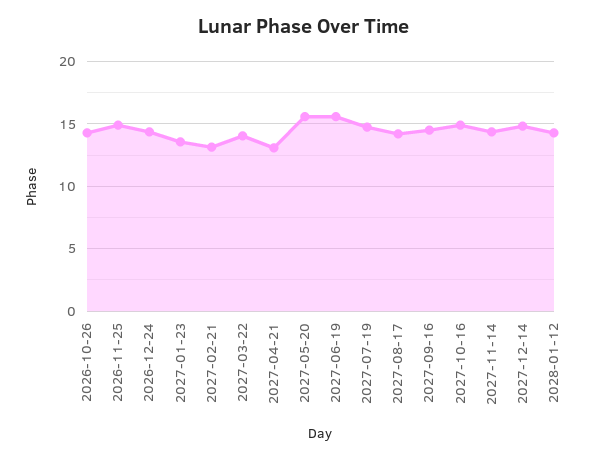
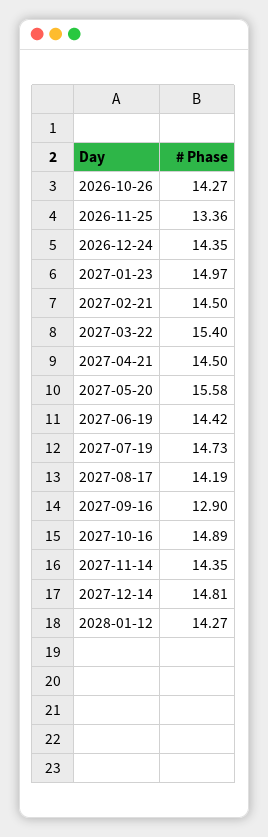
2026-11-25: 15 -> 13.36
2027-01-23: 13.5 -> 14.97
2027-02-21: 13 -> 14.5
2027-03-22: 14 -> 15.4
2027-04-21: 13 -> 14.5
2027-06-19: 15.5 -> 14.42
2027-09-16: 14.5 -> 12.9

